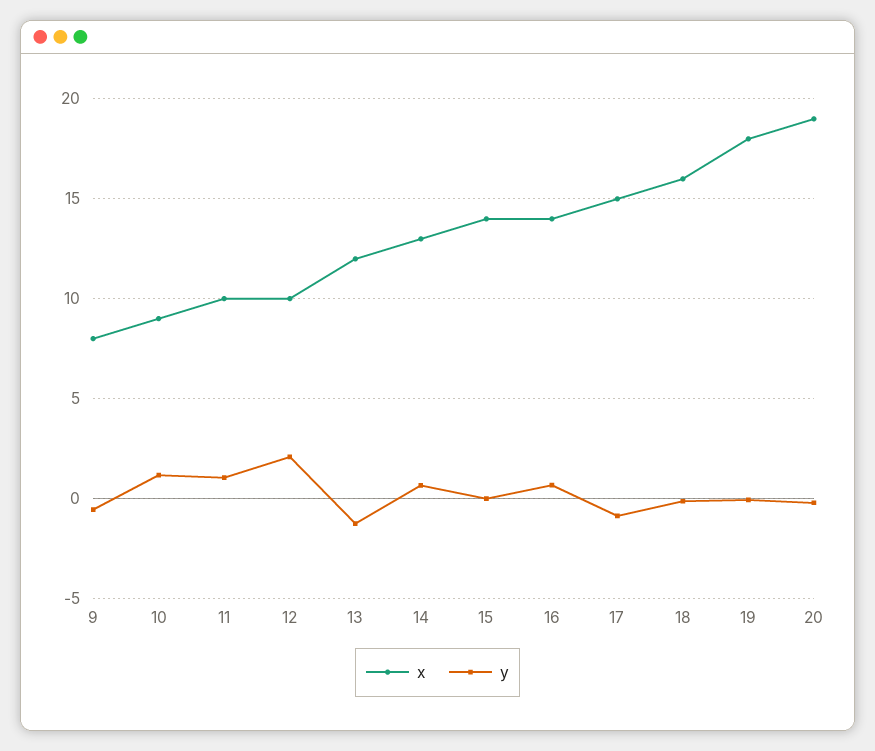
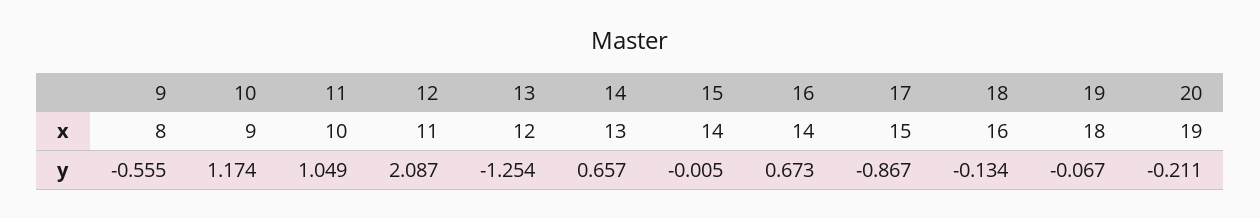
x, 12: 10 -> 11

